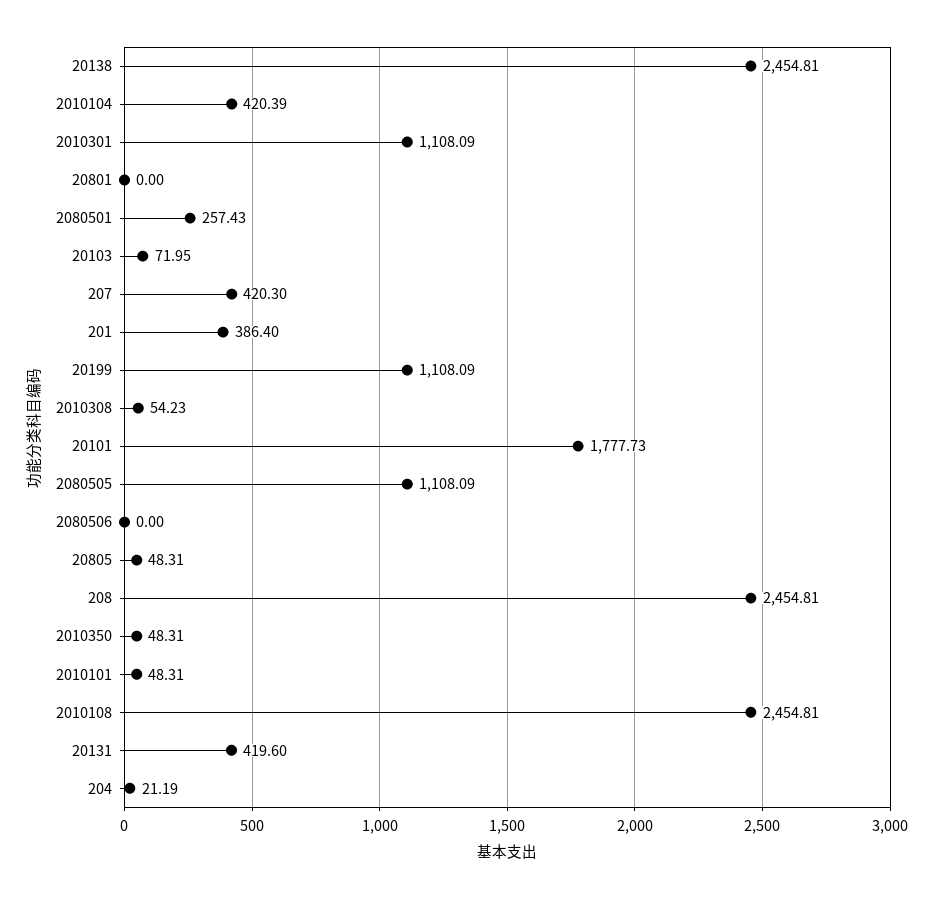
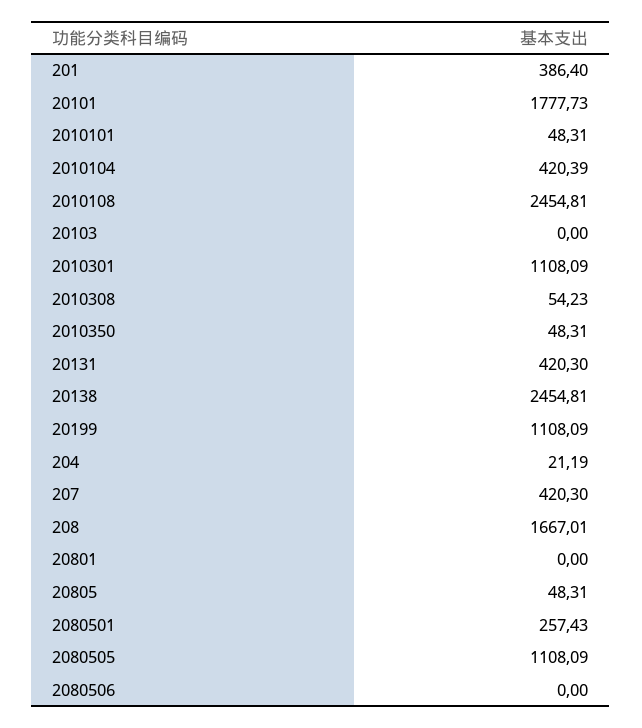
20103: 71.95 -> 0
208: 2454.81 -> 1667.01
20131: 419.6 -> 420.3

